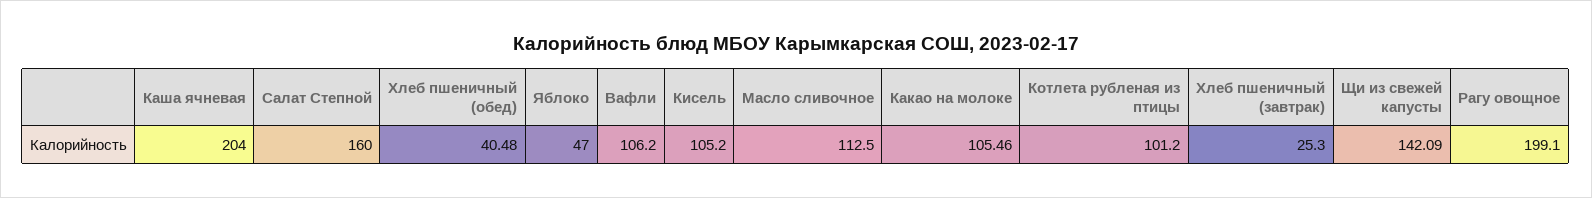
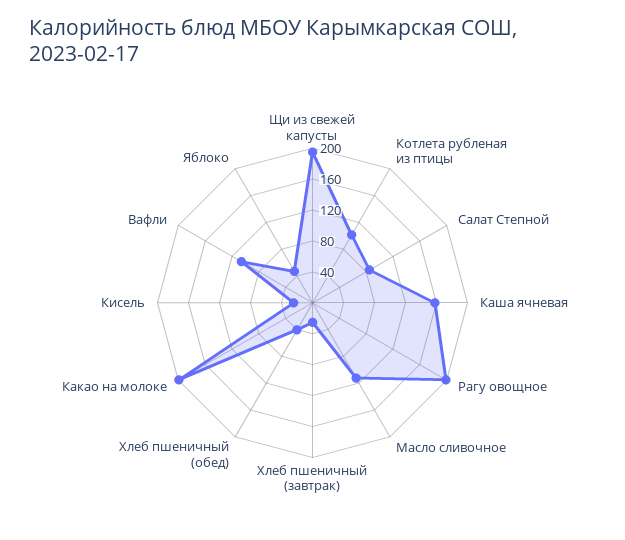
Каша ячневая: 204 -> 160
Салат Степной: 160 -> 80
Кисель: 105.2 -> 20
Какао на молоке: 105.46 -> 200
Щи из свежей капусты: 142.09 -> 200

